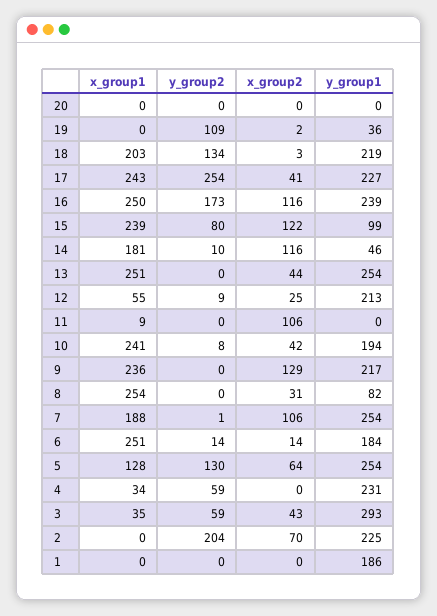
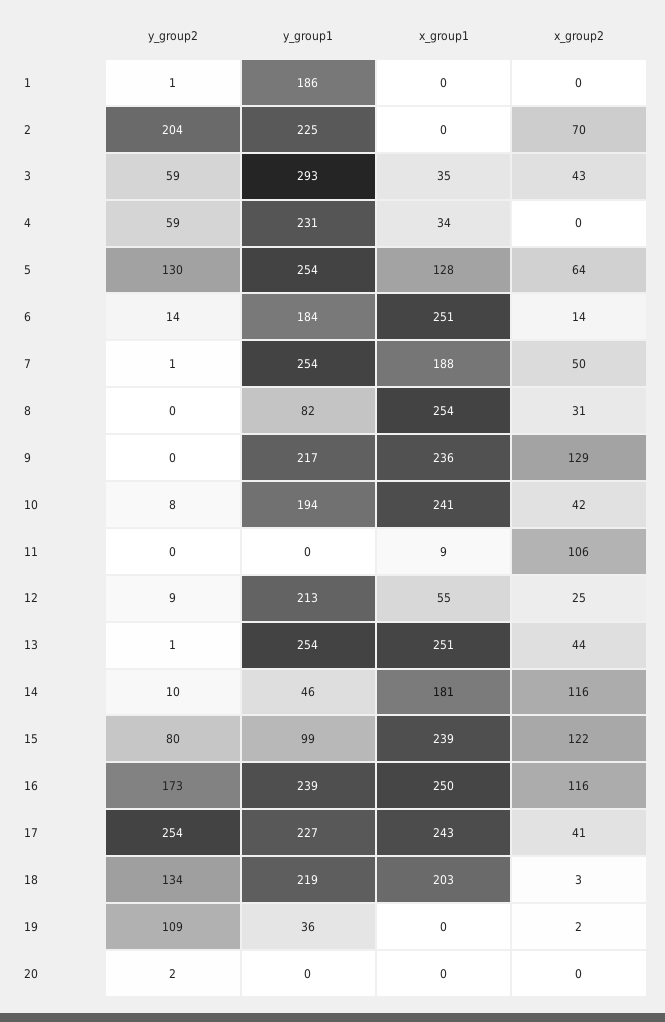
y_group2, 20: 0 -> 2
y_group2, 13: 0 -> 1
x_group2, 7: 106 -> 50
y_group2, 1: 0 -> 1

